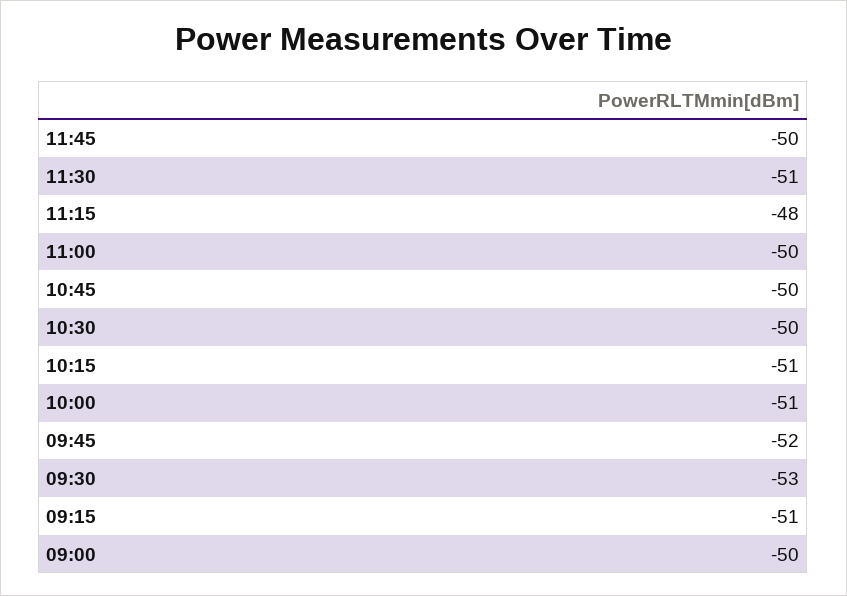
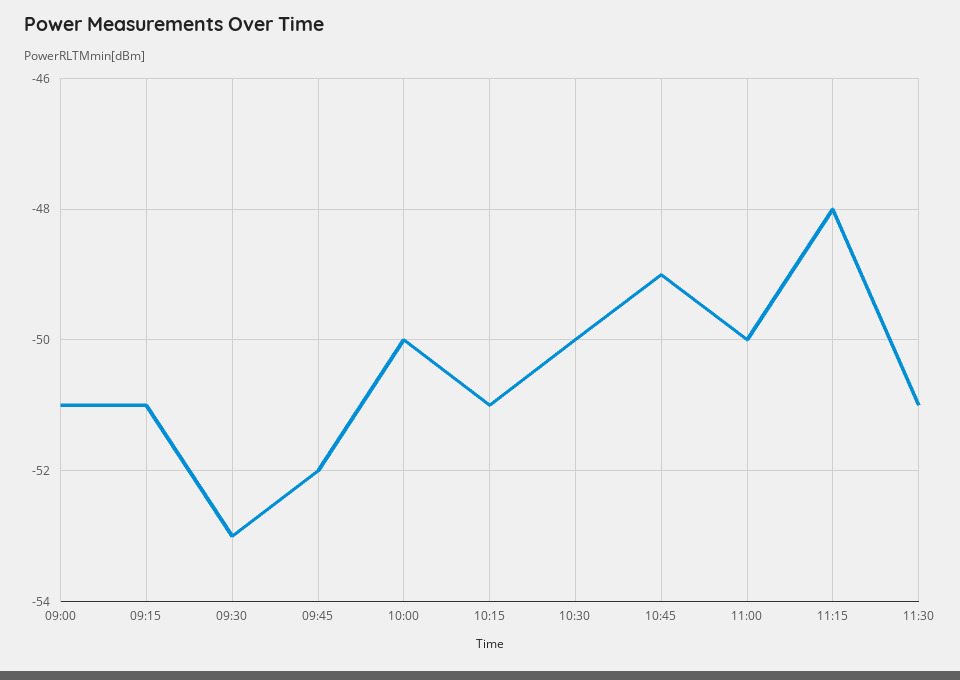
11:45: -50 -> none
10:45: -50 -> -49
10:00: -51 -> -50
09:00: -50 -> -51

